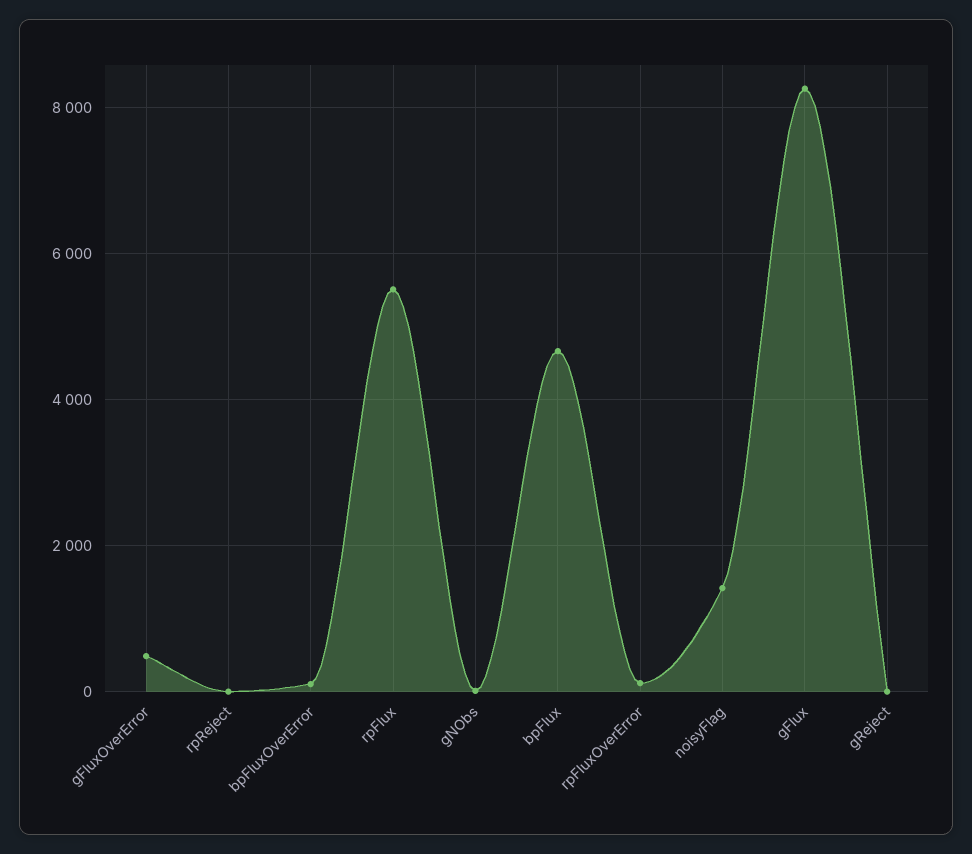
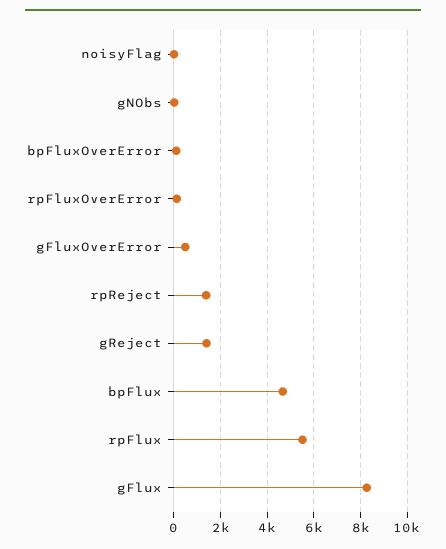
rpReject: 0 -> 1500
noisyFlag: 1400 -> 0
gReject: 0 -> 1500

